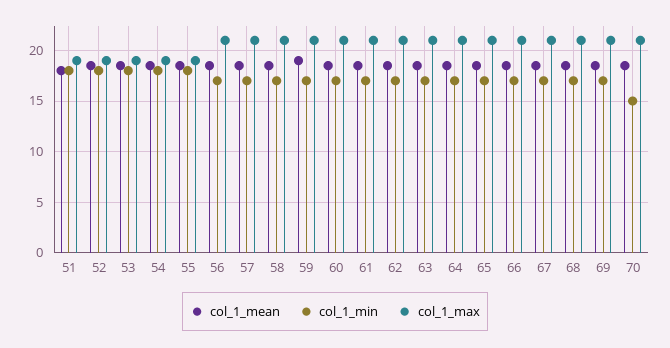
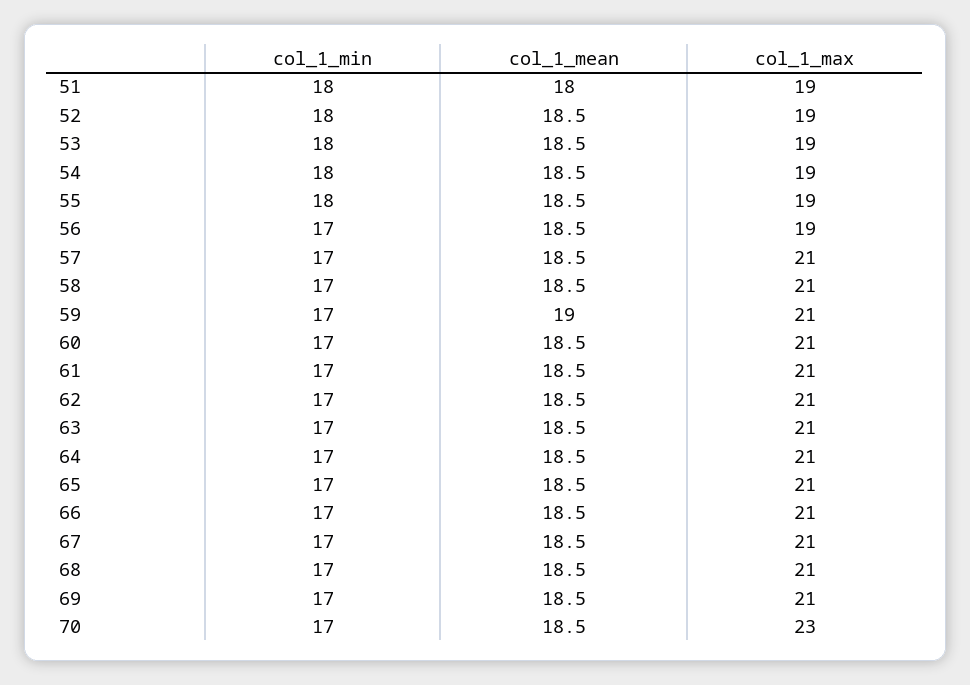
col_1_max, 56: 21 -> 19
col_1_min, 70: 15 -> 17
col_1_max, 70: 21 -> 23

